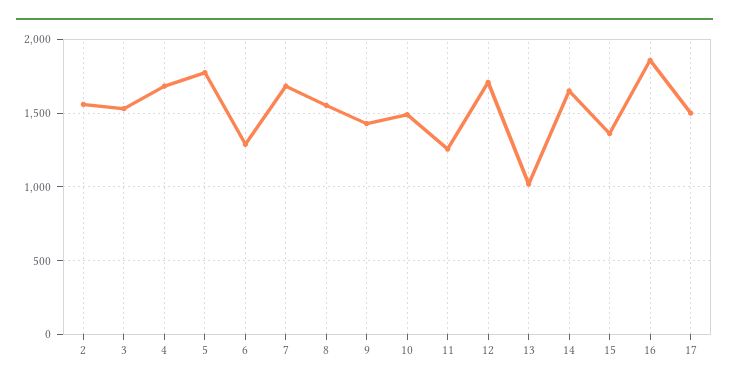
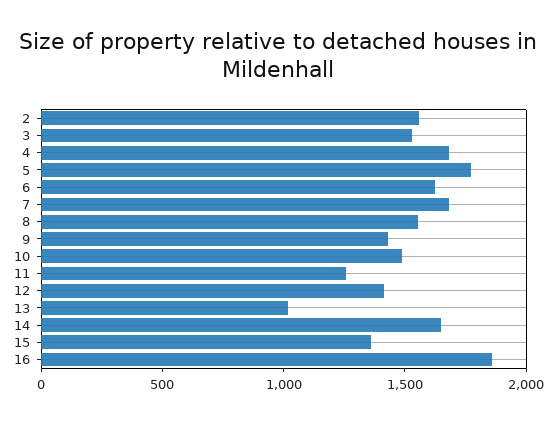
6: 1300 -> 1600
12: 1700 -> 1400
17: 1500 -> none

